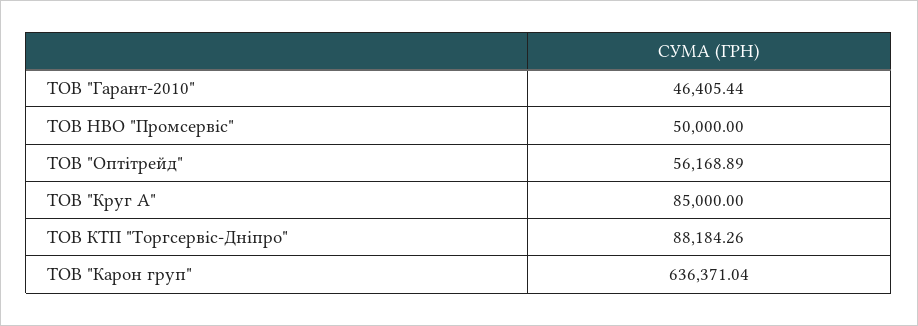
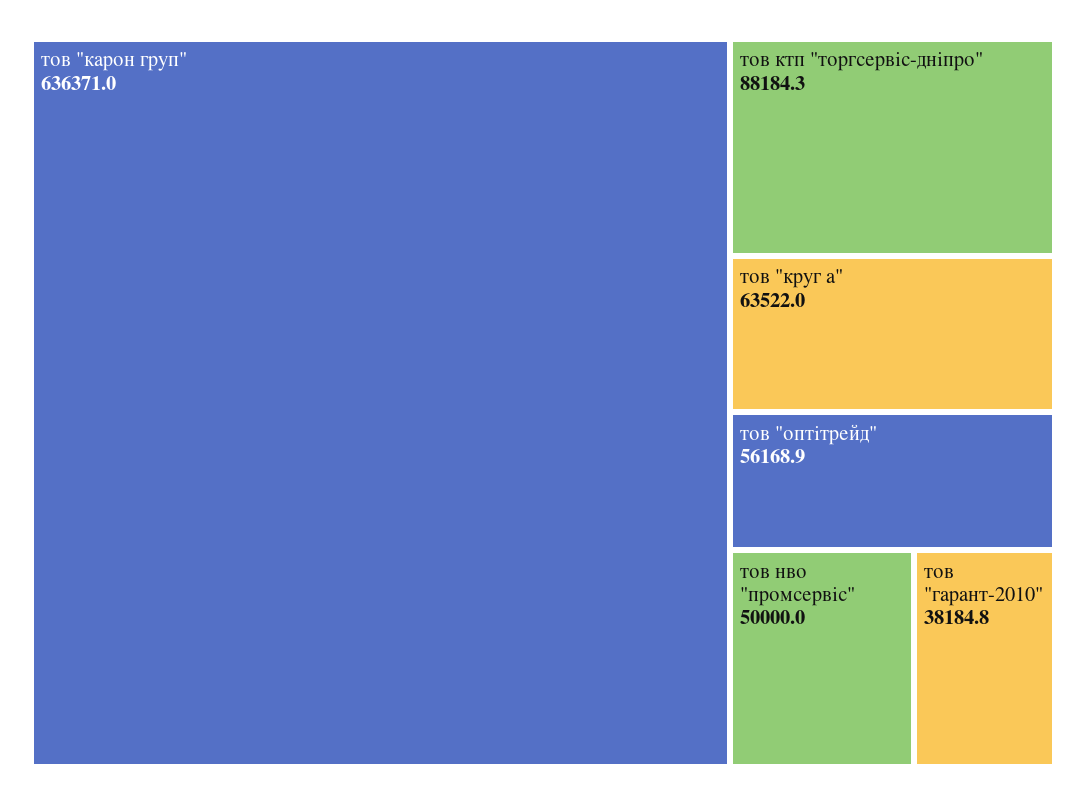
ТОВ "Гарант-2010": 46405.44 -> 38184.8
ТОВ "Круг А": 85000 -> 63522

